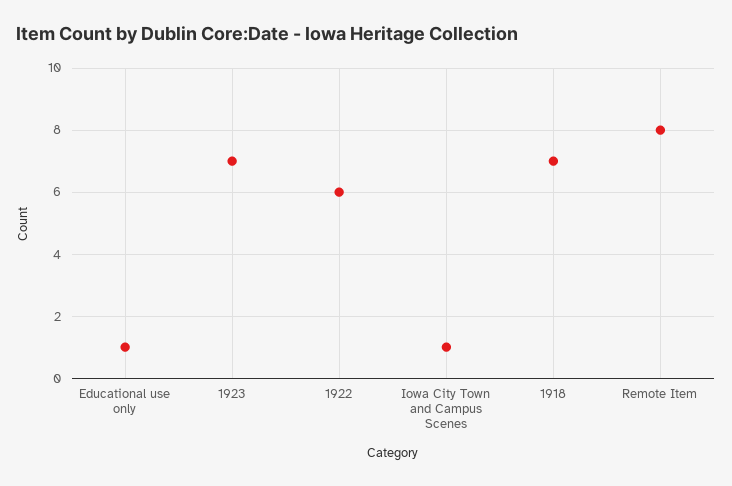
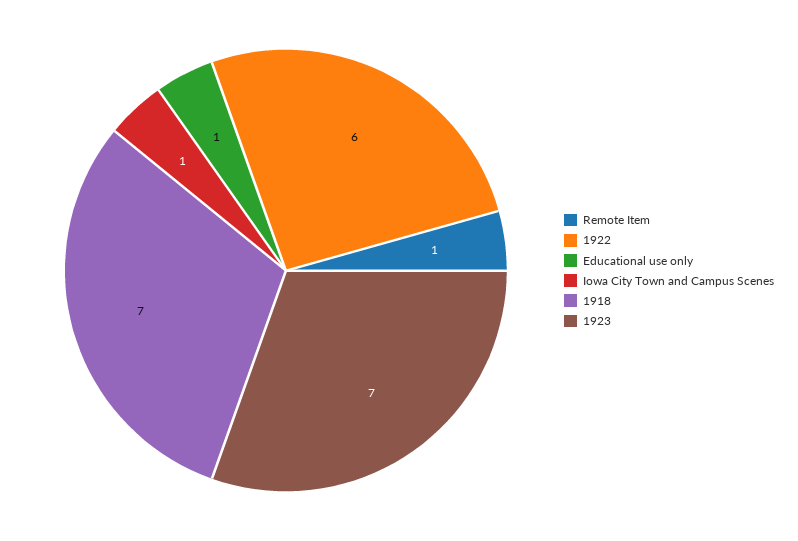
Remote Item: 8 -> 1

